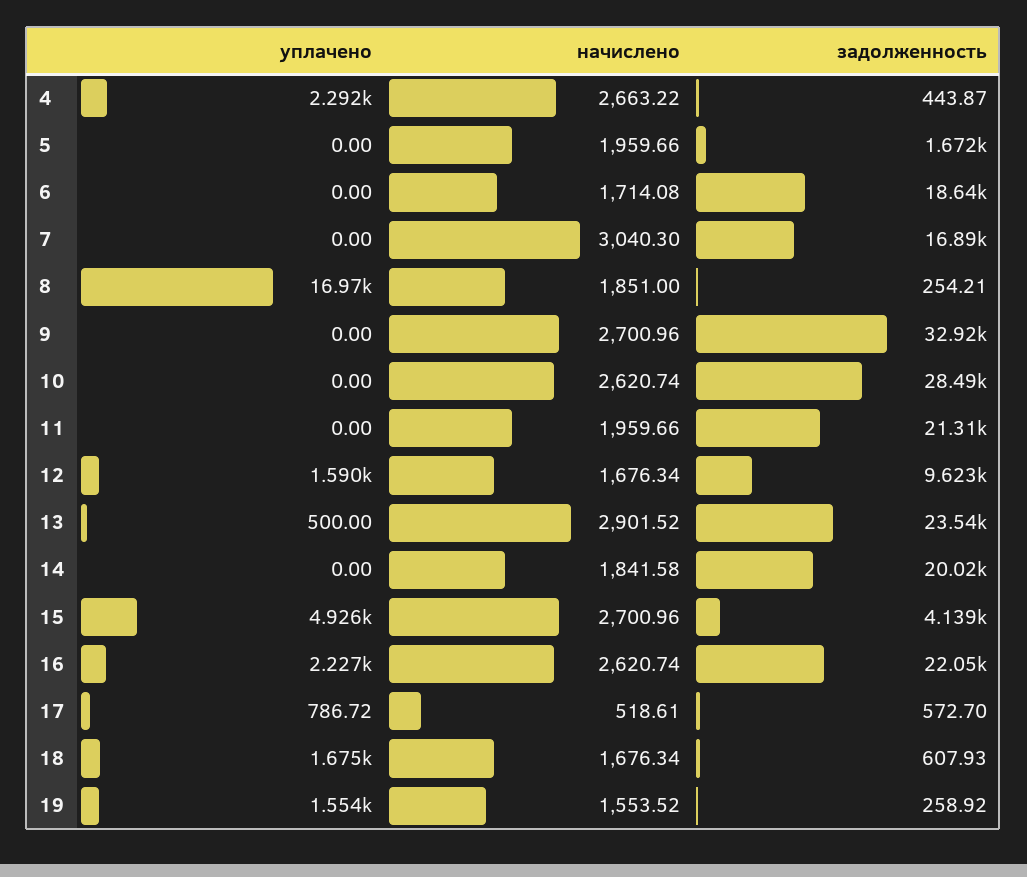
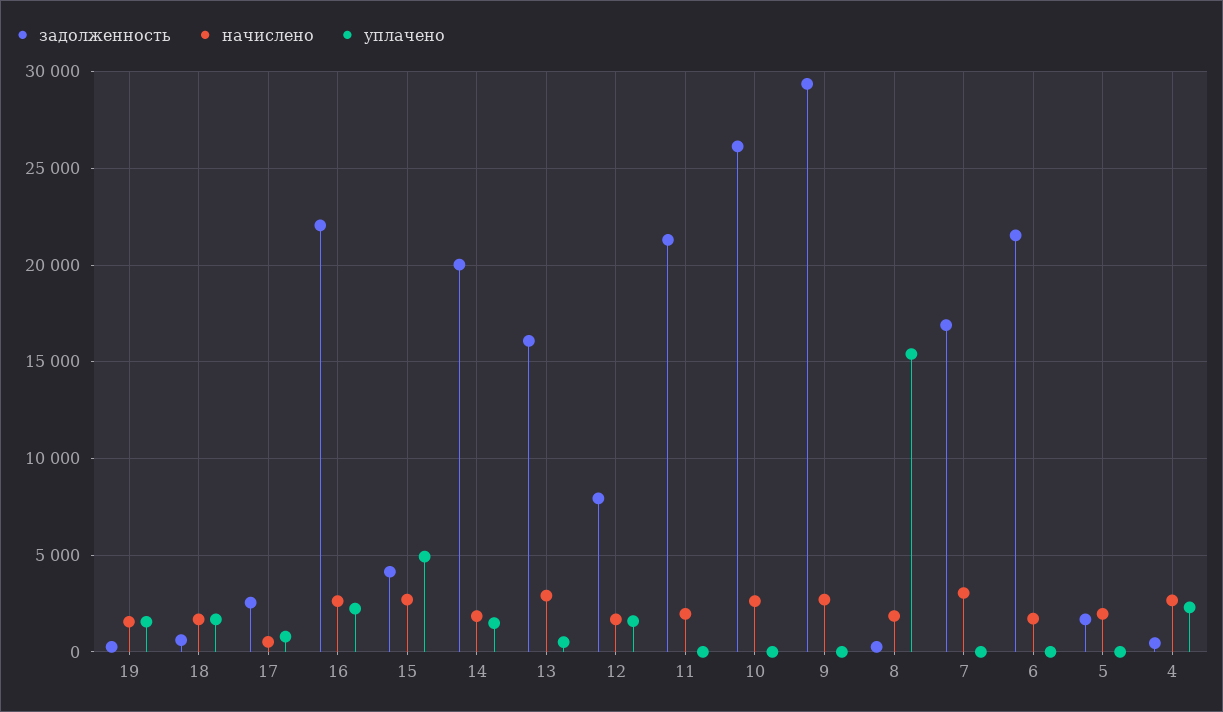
задолженность, 6: 18640 -> 21500
уплачено, 8: 16970 -> 15500
задолженность, 9: 32920 -> 29500
задолженность, 10: 28490 -> 26000
задолженность, 12: 9623 -> 8000
задолженность, 13: 23540 -> 16000
уплачено, 14: 0 -> 1500
задолженность, 17: 572.7 -> 2500

